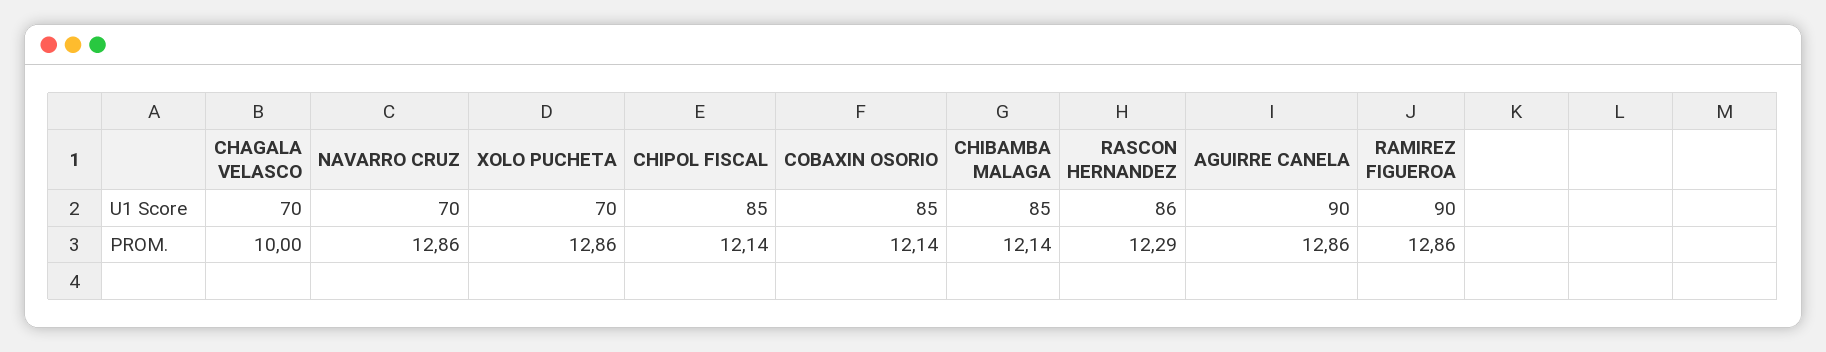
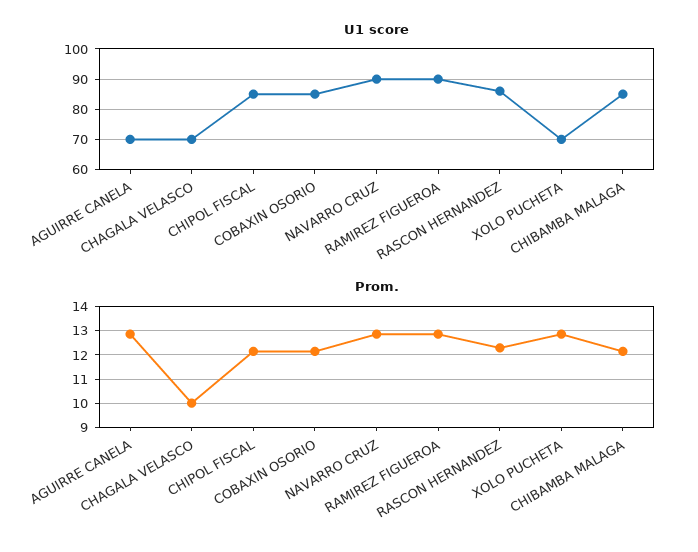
U1 Score, NAVARRO CRUZ: 70 -> 90
U1 Score, AGUIRRE CANELA: 90 -> 70

